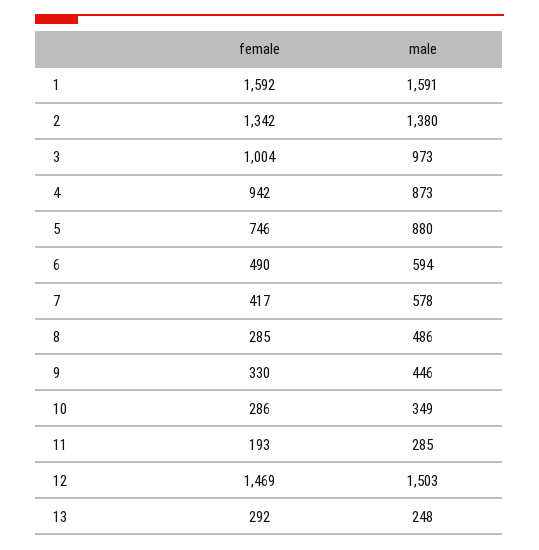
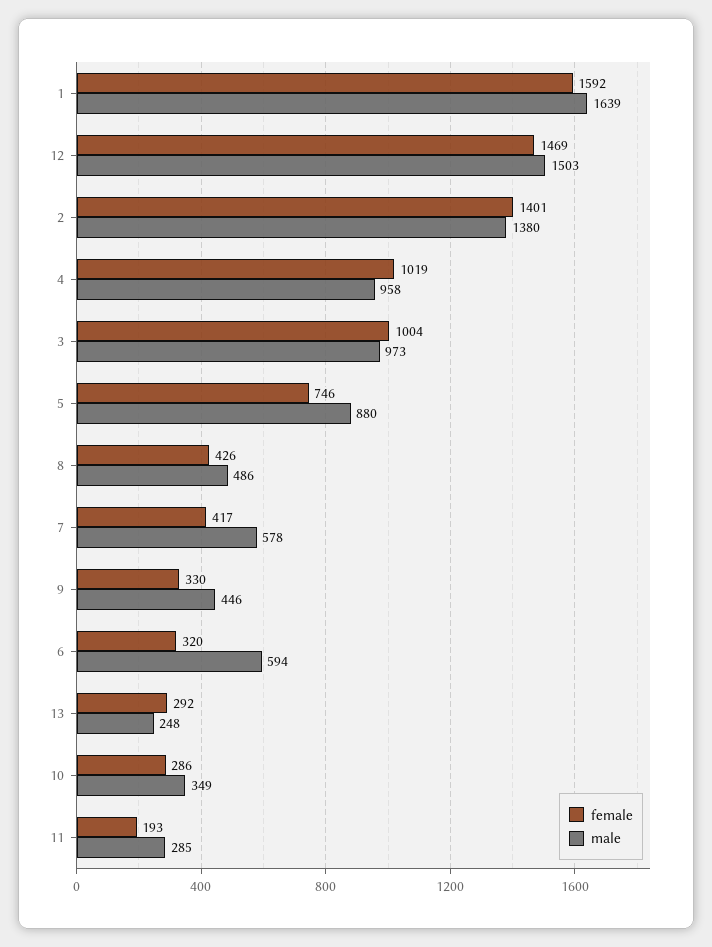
male, 1: 1591 -> 1639
female, 2: 1342 -> 1401
female, 4: 942 -> 1019
male, 4: 873 -> 958
female, 6: 490 -> 320
female, 8: 285 -> 426

